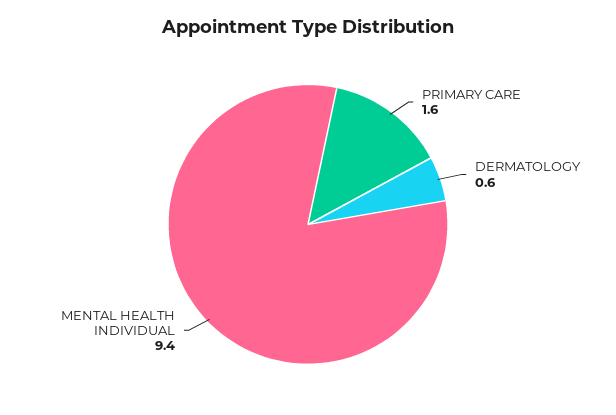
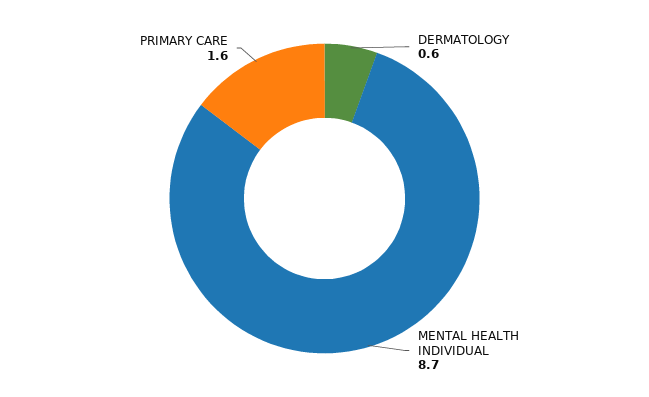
MENTAL HEALTH INDIVIDUAL: 9.4 -> 8.7

